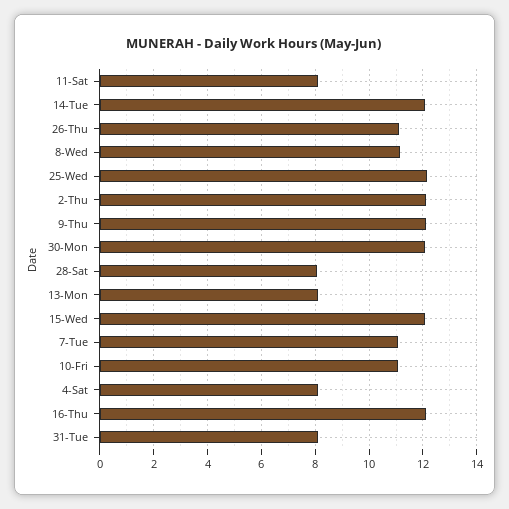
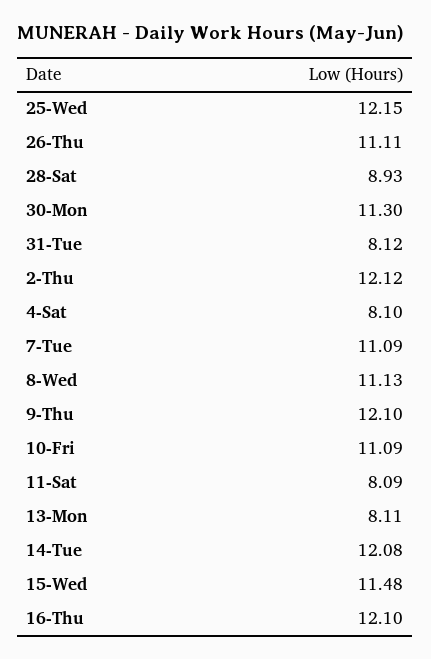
30-Mon: 12 -> 11.3
28-Sat: 8 -> 8.93
15-Wed: 12 -> 11.48

